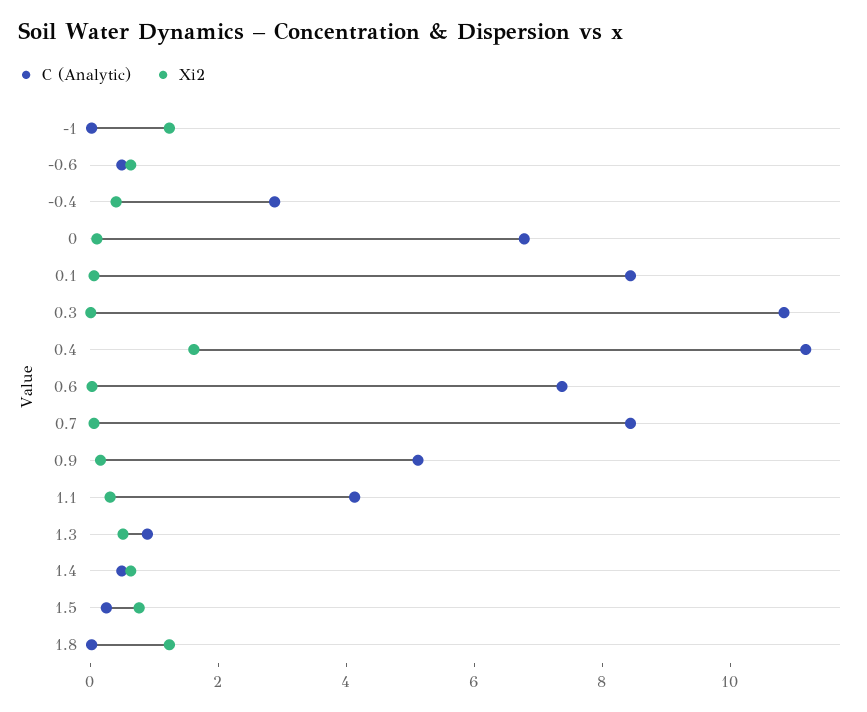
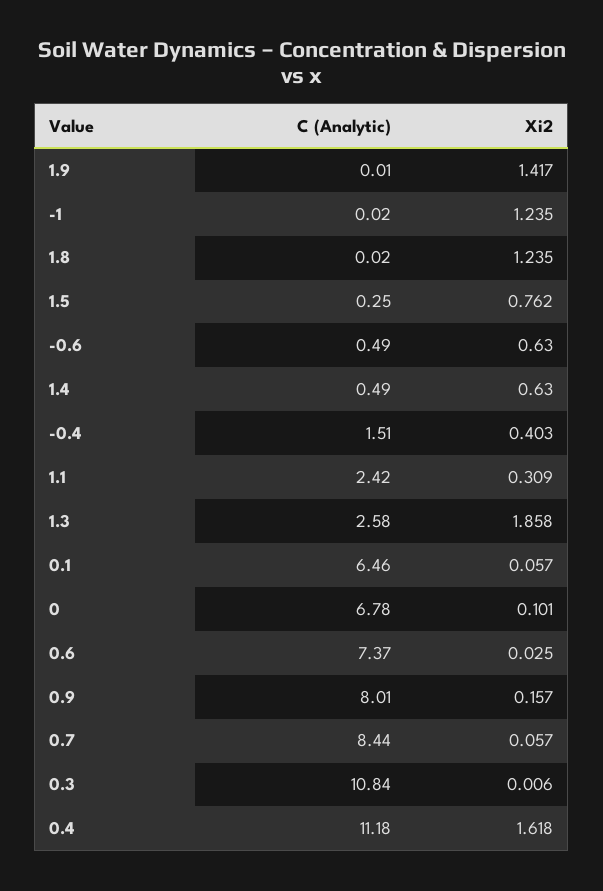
C (Analytic), -0.4: 3 -> 1.51
C (Analytic), 0.1: 8.5 -> 6.46
C (Analytic), 0.9: 5 -> 8.01
C (Analytic), 1.1: 4 -> 2.42
C (Analytic), 1.3: 1 -> 2.58
Xi2, 1.3: 0.5 -> 1.858
C (Analytic), 1.9: none -> 0.01
Xi2, 1.9: none -> 1.417

